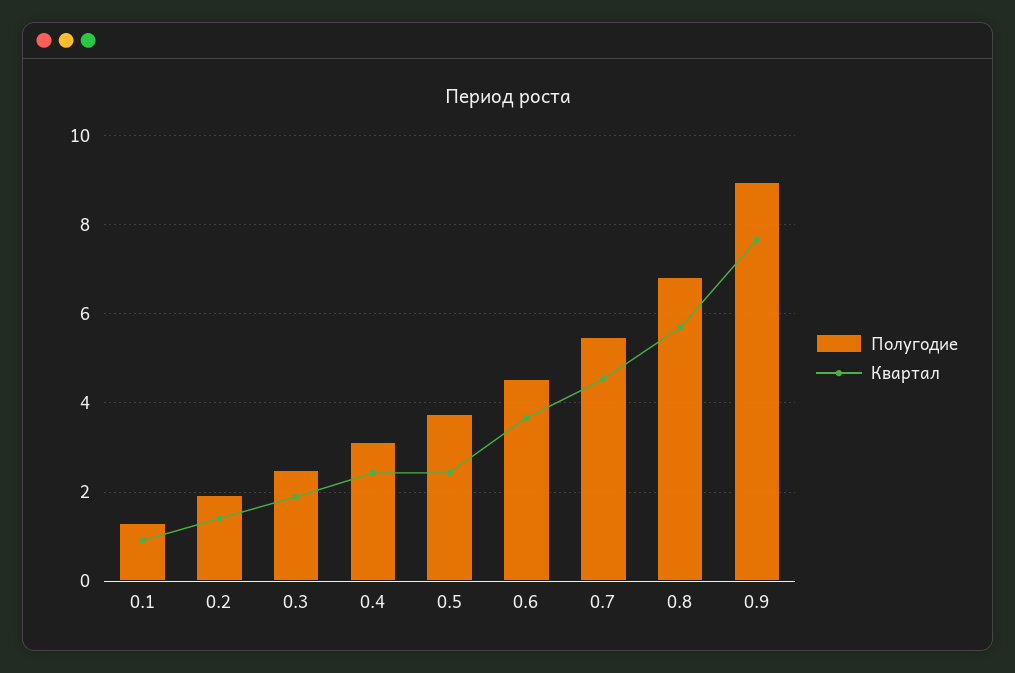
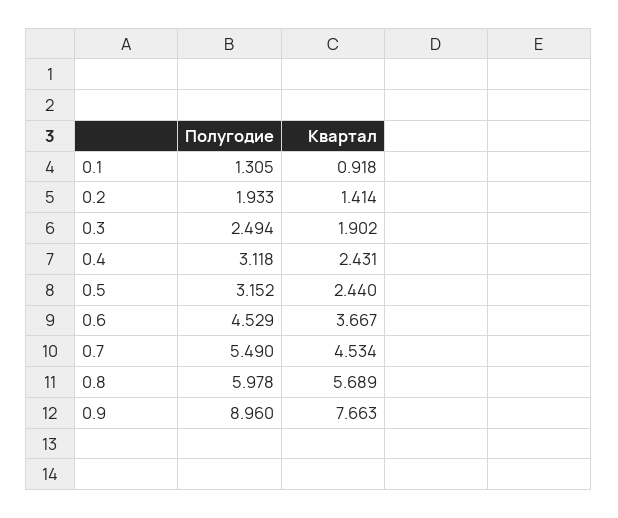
Полугодие, 0.5: 3.8 -> 3.152
Полугодие, 0.8: 6.8 -> 5.978

